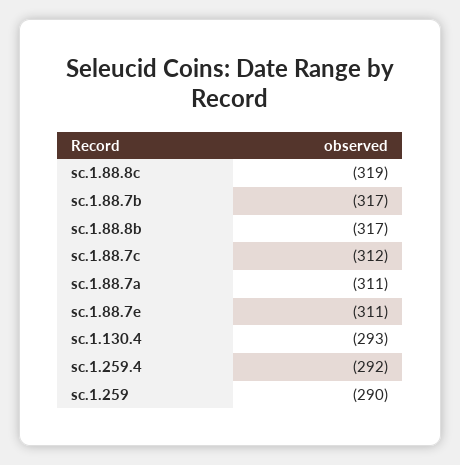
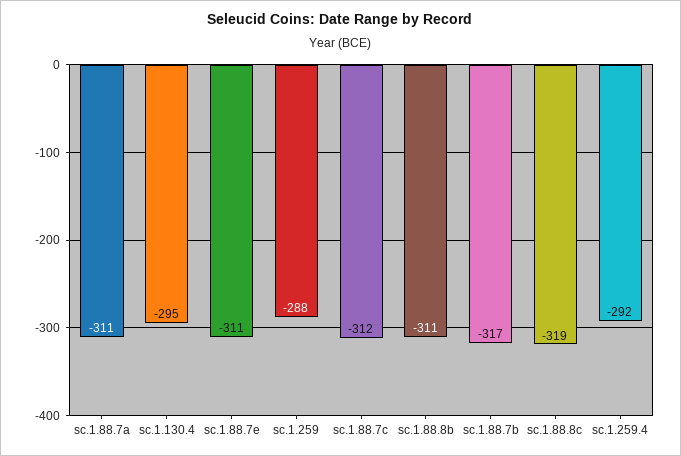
sc.1.88.8b: -317 -> -311
sc.1.130.4: -293 -> -295
sc.1.259: -290 -> -288

